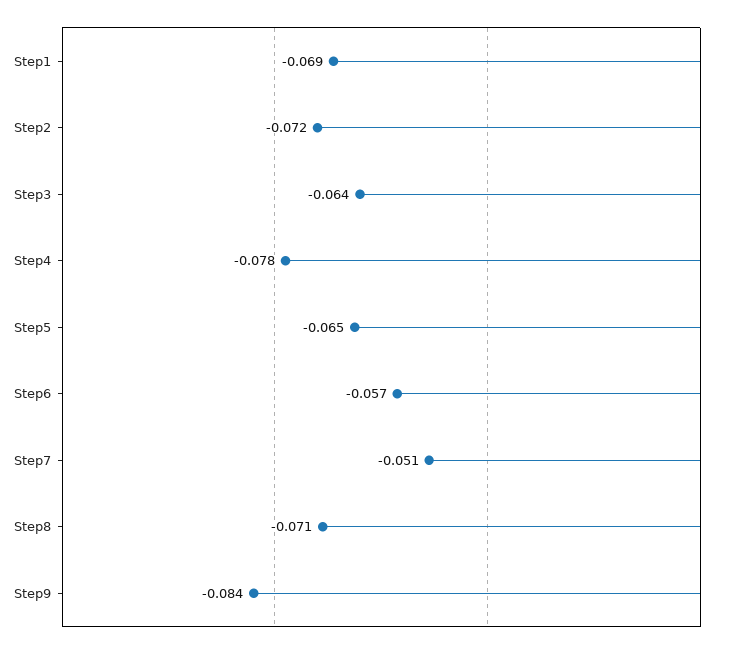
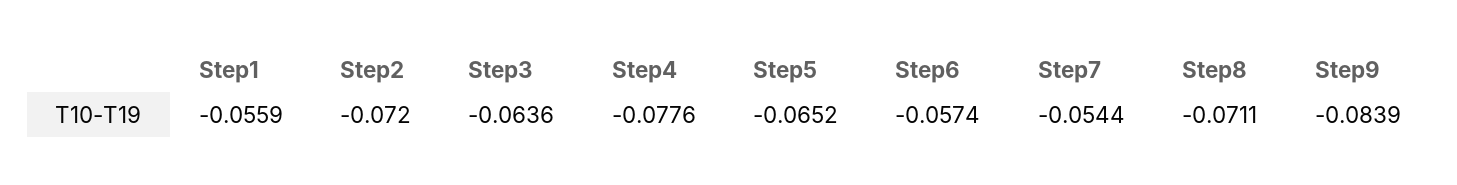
Step1: -0.069 -> -0.0559
Step7: -0.051 -> -0.0544

